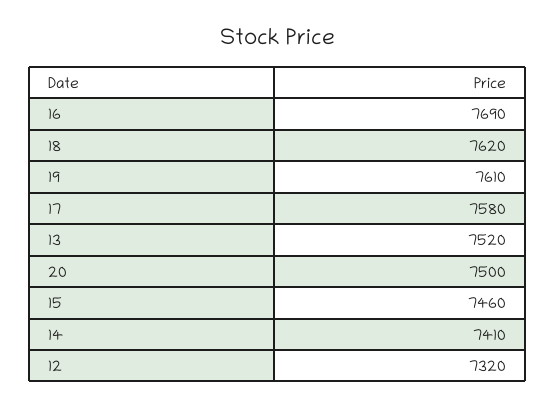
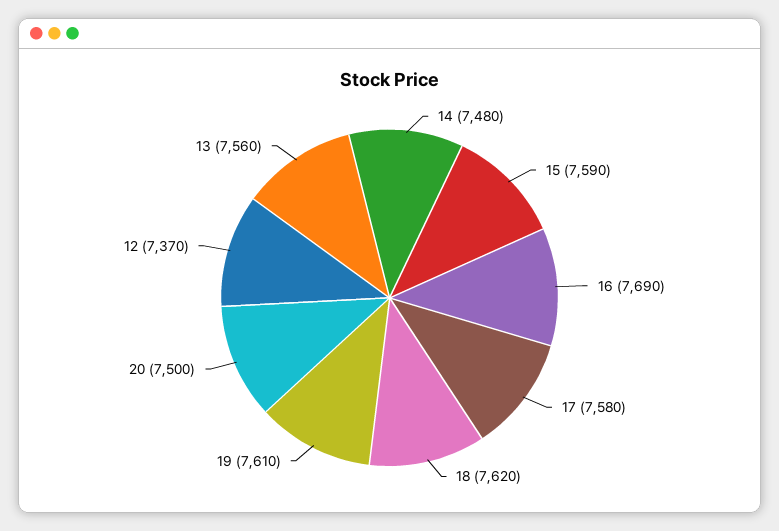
13: 7520 -> 7560
15: 7460 -> 7590
14: 7410 -> 7480
12: 7320 -> 7370

